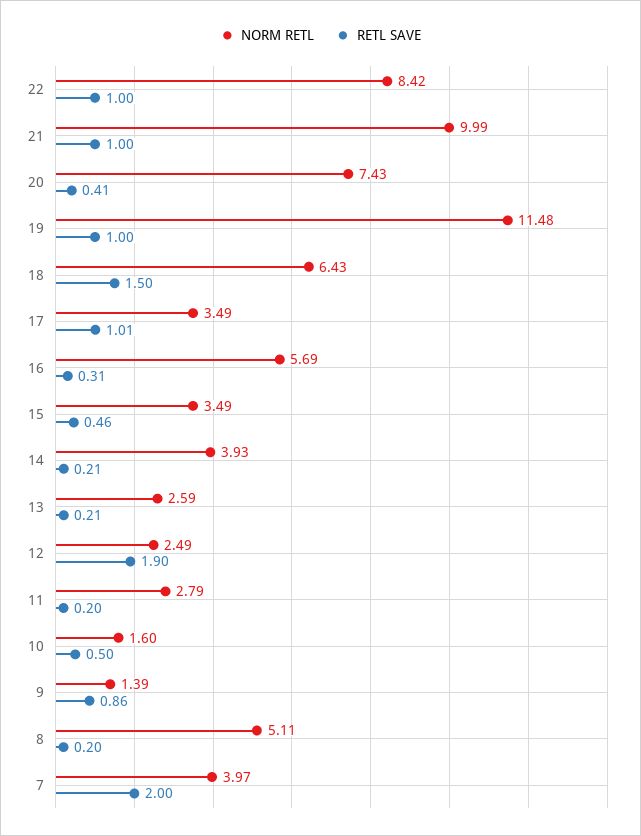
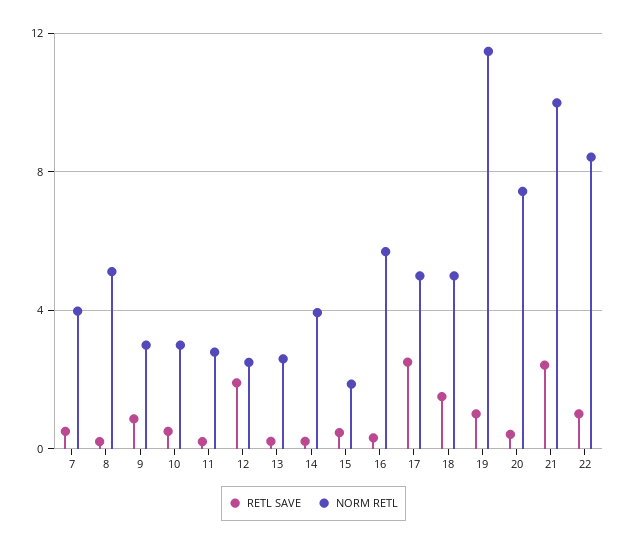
RETL SAVE, 21: 1 -> 2.5
NORM RETL, 18: 6.43 -> 5
NORM RETL, 17: 3.49 -> 5
RETL SAVE, 17: 1.01 -> 2.5
NORM RETL, 15: 3.49 -> 2
NORM RETL, 10: 1.6 -> 3
NORM RETL, 9: 1.39 -> 3
RETL SAVE, 7: 2 -> 0.5

